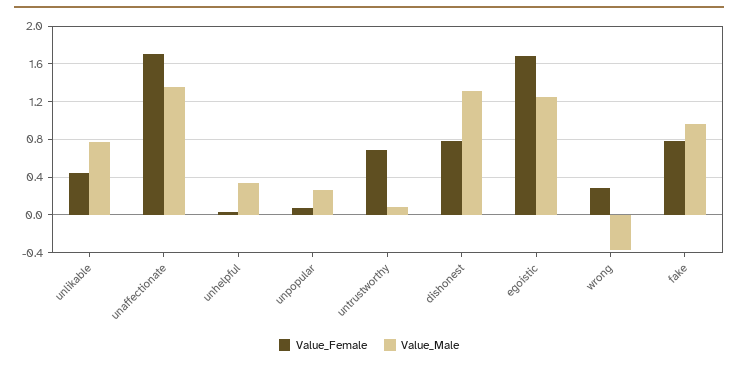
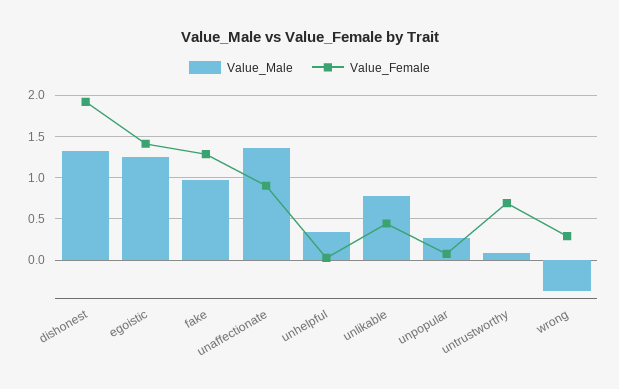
Value_Female, unaffectionate: 1.7 -> 0.9
Value_Female, dishonest: 0.8 -> 1.9
Value_Female, egoistic: 1.7 -> 1.4
Value_Female, fake: 0.8 -> 1.3

